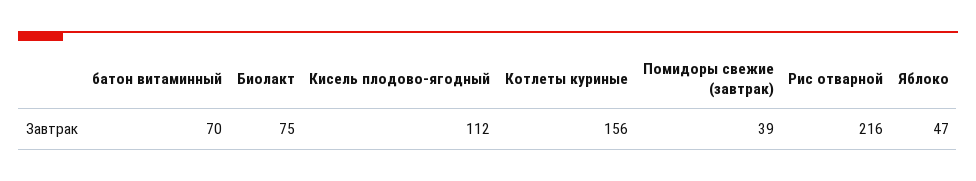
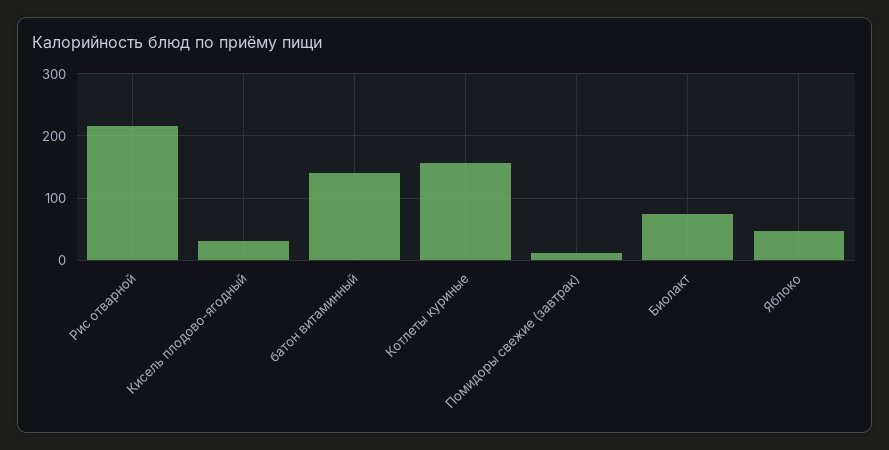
батон витаминный: 70 -> 140
Кисель плодово-ягодный: 112 -> 30
Помидоры свежие (завтрак): 39 -> 10

